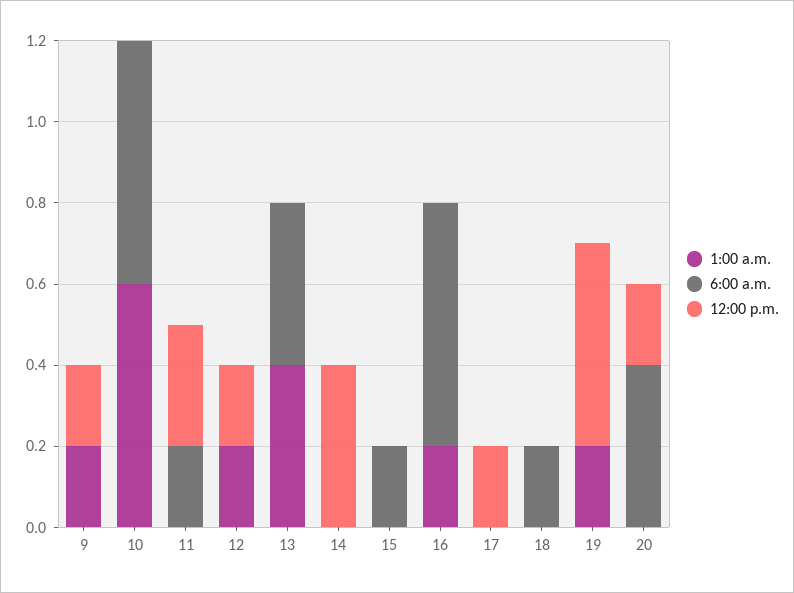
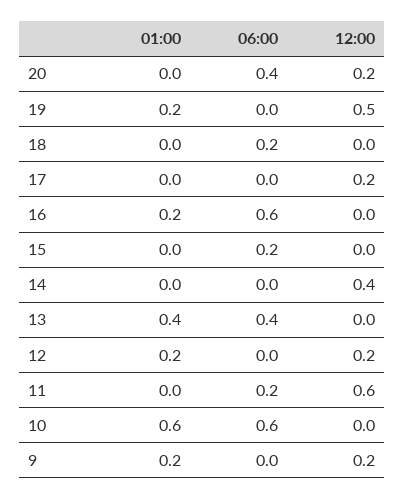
12:00 p.m., 11: 0.3 -> 0.6

